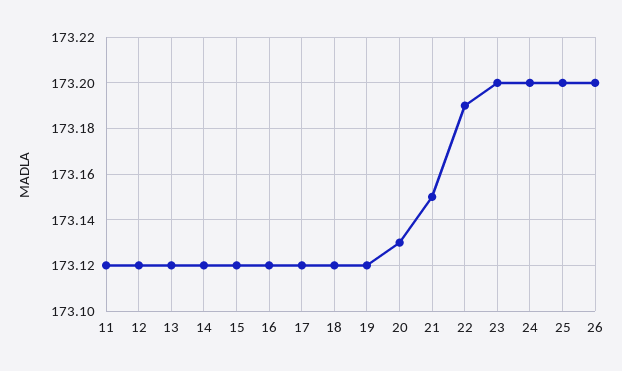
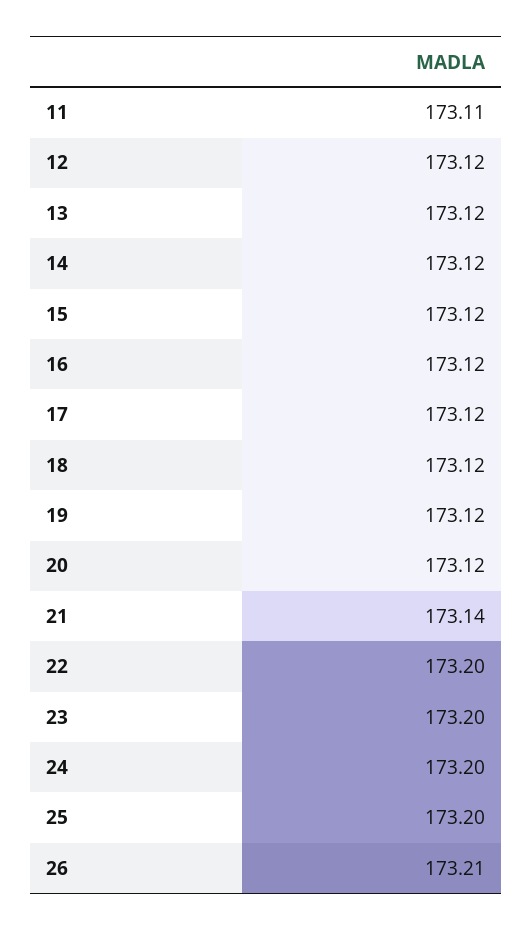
11: 173.12 -> 173.11
20: 173.13 -> 173.12
21: 173.15 -> 173.14
22: 173.19 -> 173.2
26: 173.2 -> 173.21

